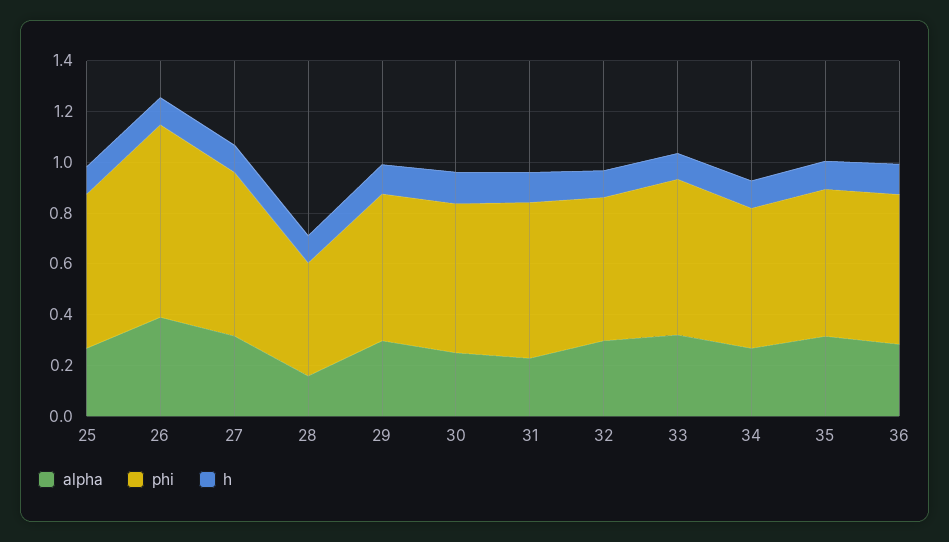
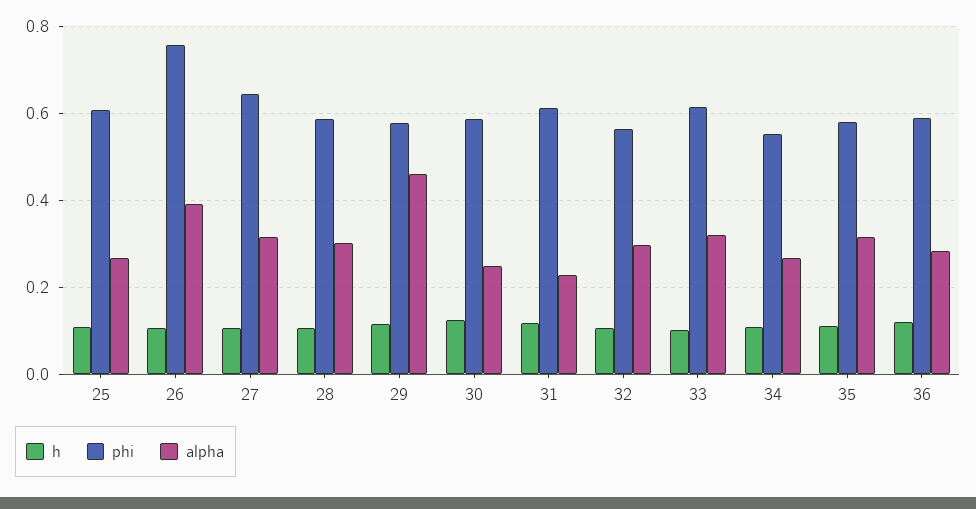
alpha, 28: 0.15 -> 0.3
phi, 28: 0.45 -> 0.58
alpha, 29: 0.3 -> 0.46

